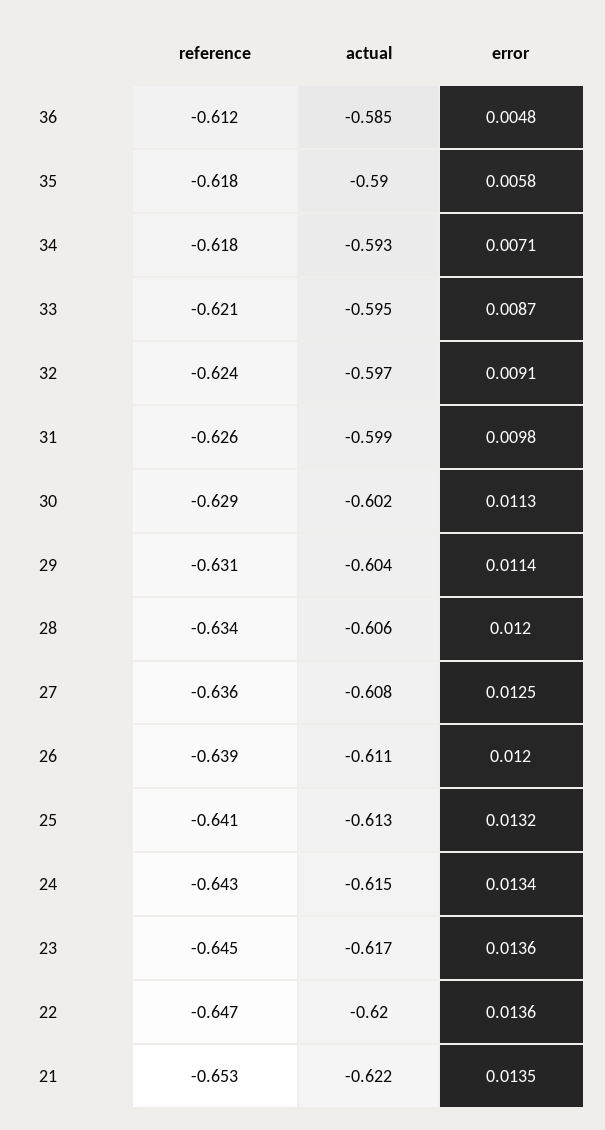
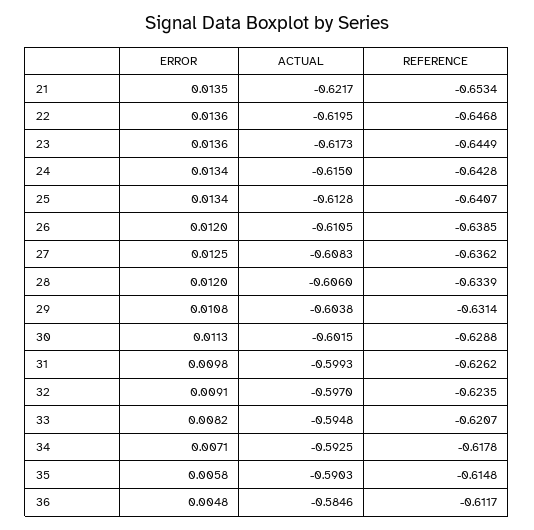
reference, 35: -0.618 -> -0.6148
error, 33: 0.0087 -> 0.0082
error, 29: 0.0114 -> 0.0108
error, 25: 0.0132 -> 0.0134

